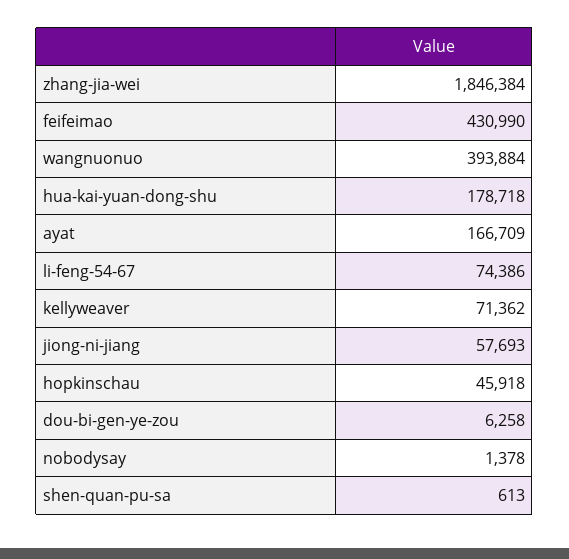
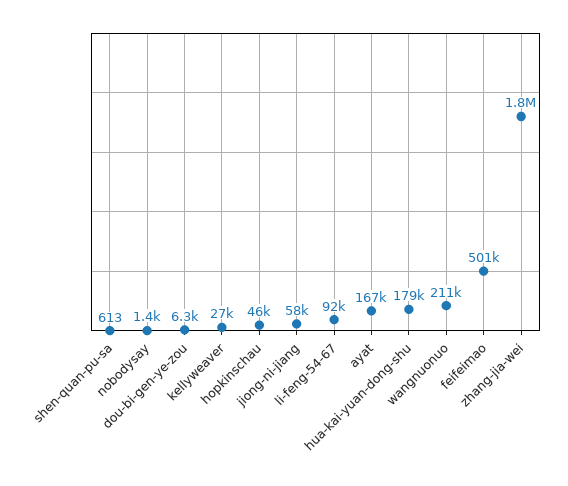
feifeimao: 430990 -> 501000
wangnuonuo: 393884 -> 211000
li-feng-54-67: 74386 -> 92000
kellyweaver: 71362 -> 27000

